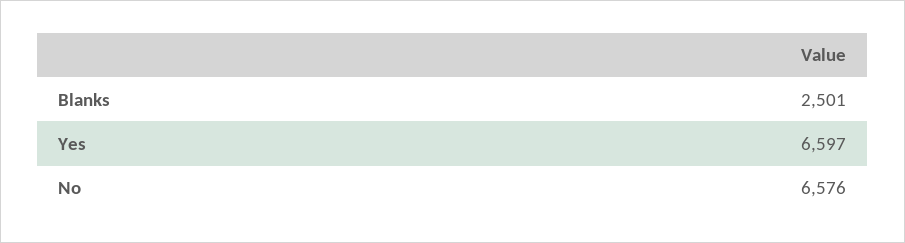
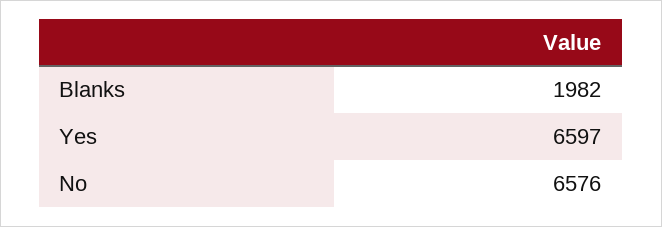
Blanks: 2501 -> 1982

